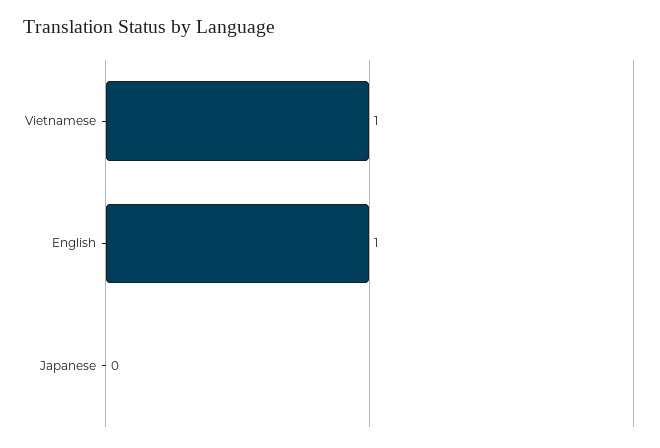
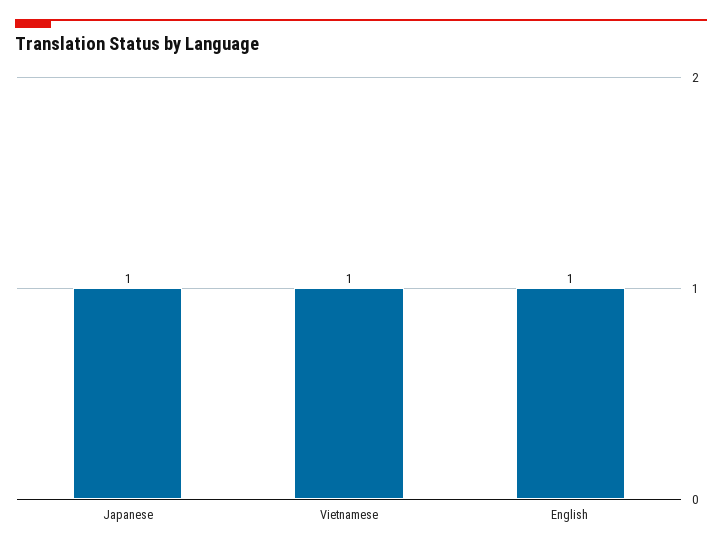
Japanese: 0 -> 1

